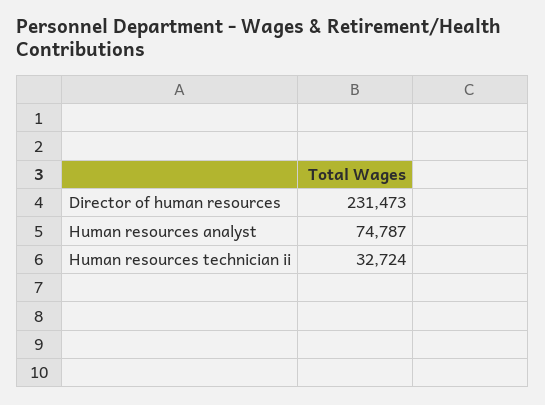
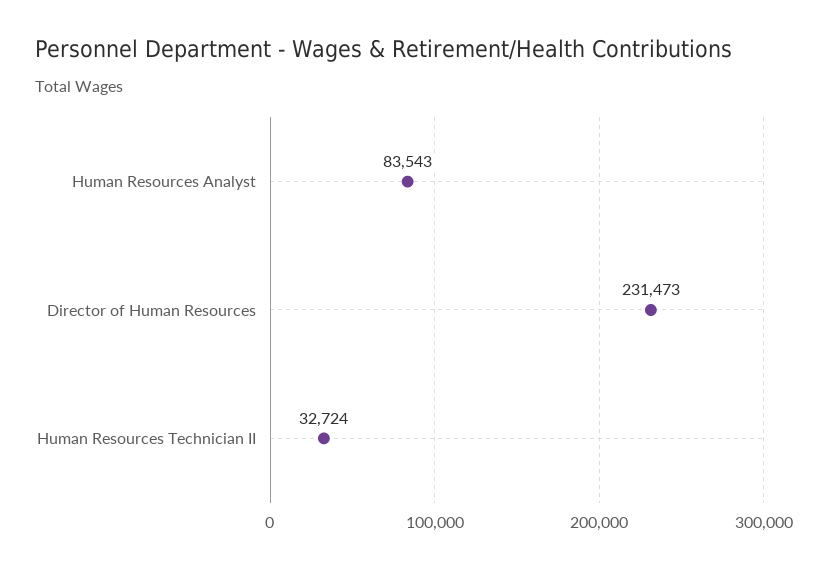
Human resources analyst: 74787 -> 83543

